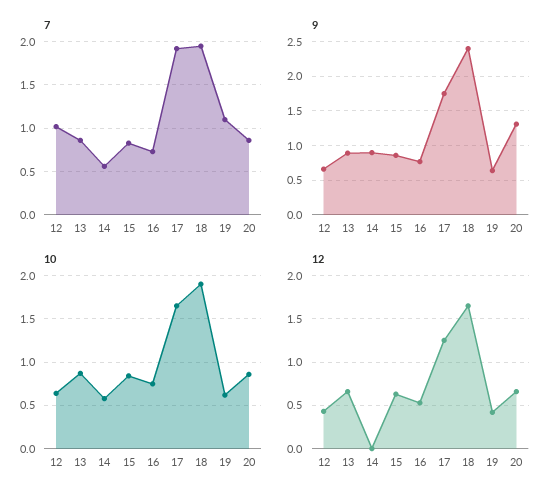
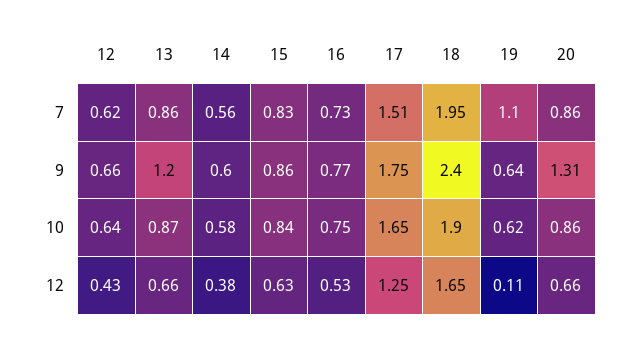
7, 12: 1 -> 0.62
7, 17: 1.9 -> 1.51
9, 13: 0.9 -> 1.2
9, 14: 0.9 -> 0.6
12, 14: 0 -> 0.38
12, 19: 0.4 -> 0.11

